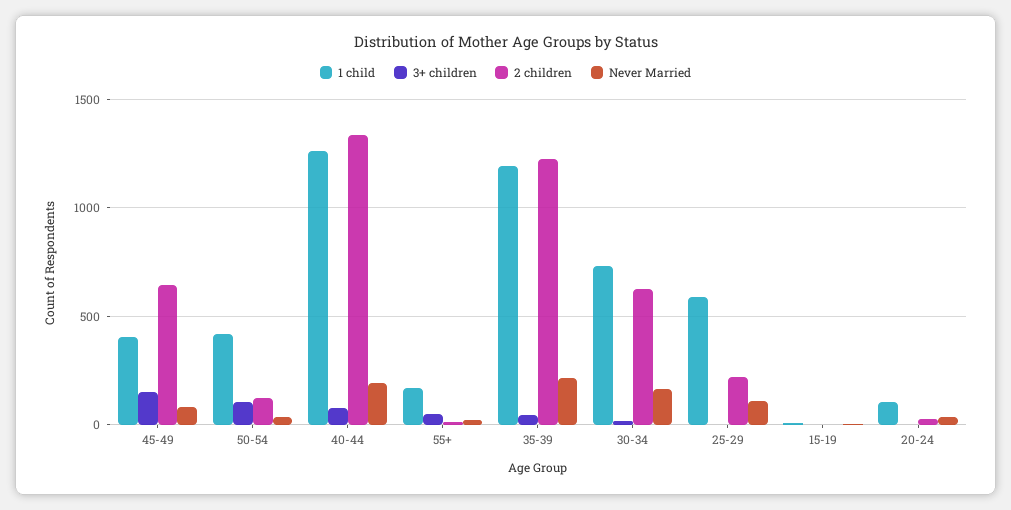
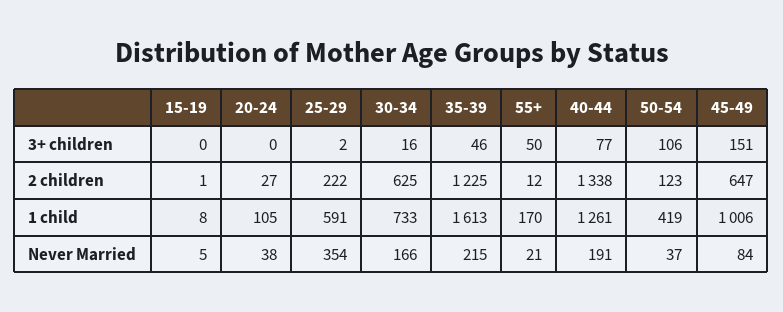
1 child, 45-49: 400 -> 1006
1 child, 35-39: 1200 -> 1613
Never Married, 25-29: 100 -> 354

